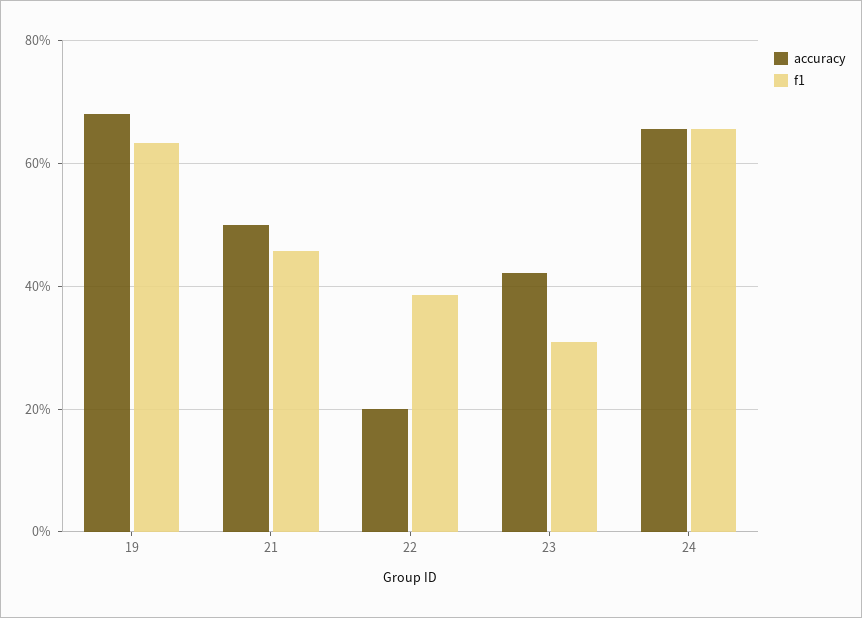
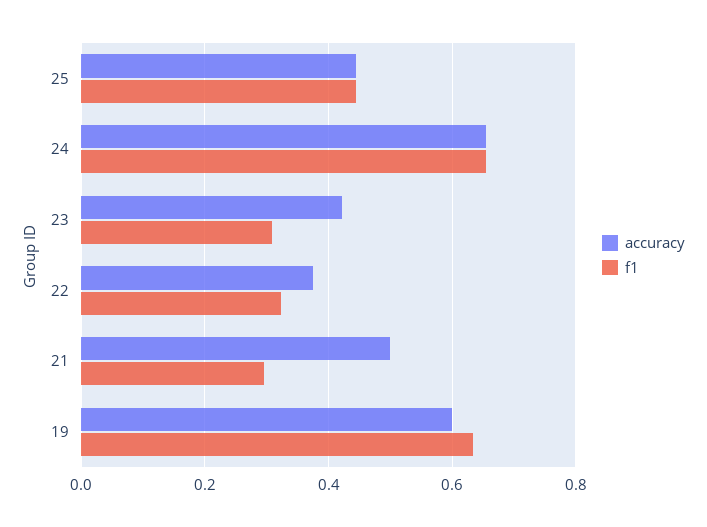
accuracy, 19: 0.68 -> 0.6
f1, 21: 0.46 -> 0.3
accuracy, 22: 0.2 -> 0.38
f1, 22: 0.38 -> 0.32
accuracy, 25: none -> 0.44
f1, 25: none -> 0.44

